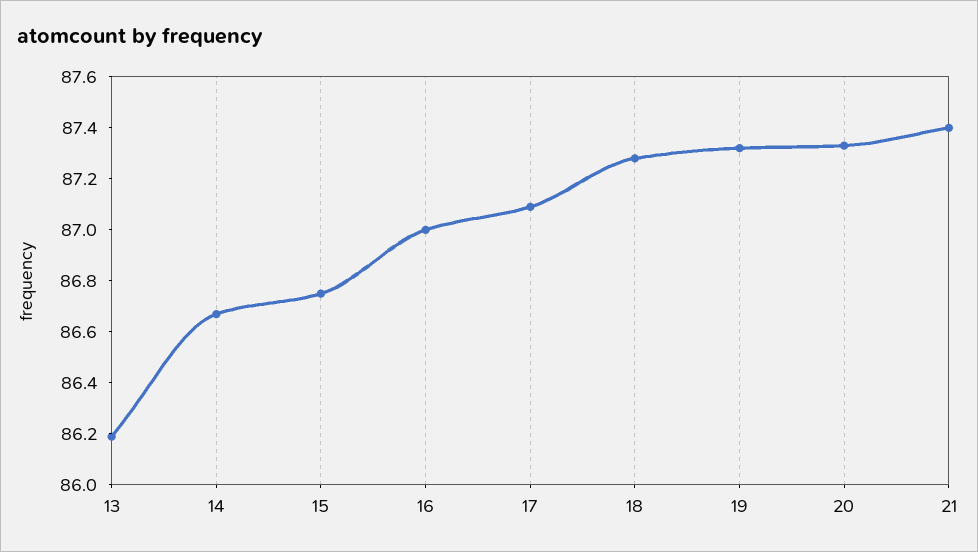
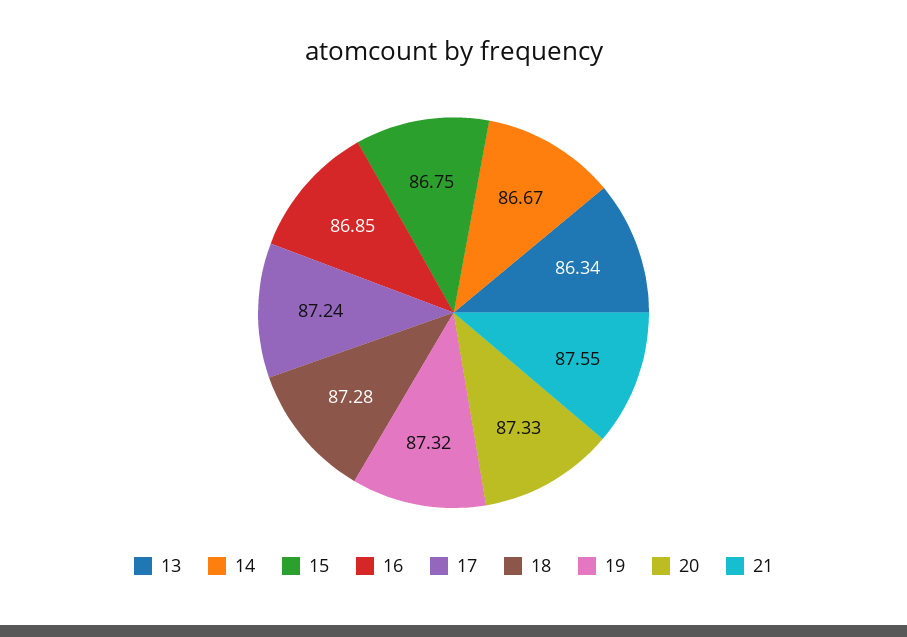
13: 86.2 -> 86.34
16: 87 -> 86.85
17: 87.1 -> 87.24
21: 87.4 -> 87.55

